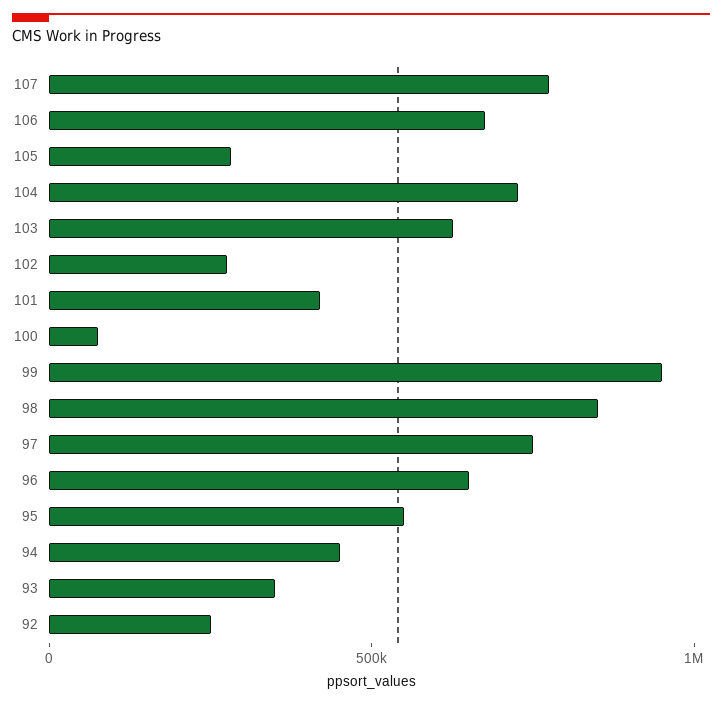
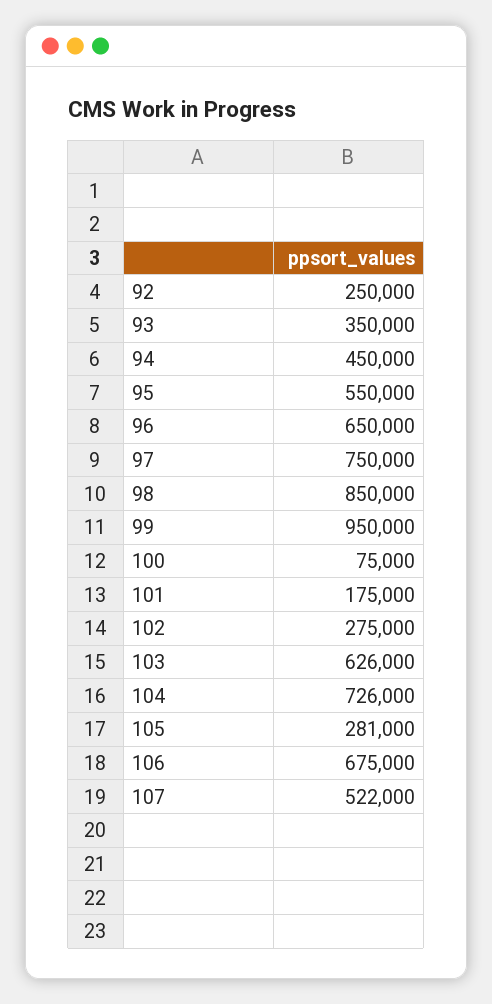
107: 800000 -> 522000
101: 400000 -> 175000

